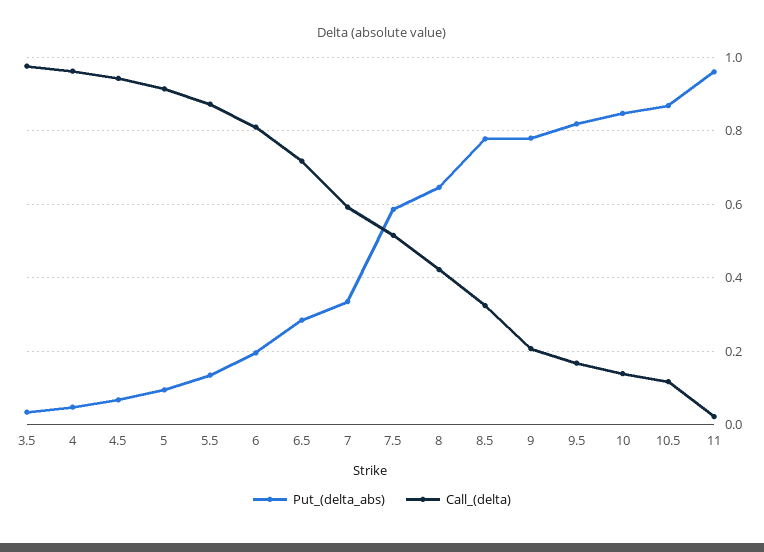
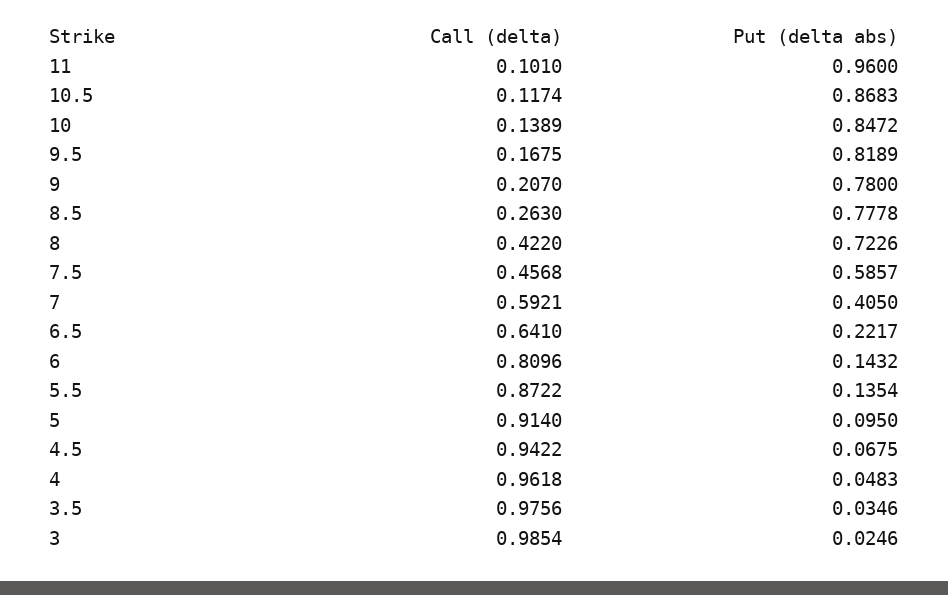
Put_(delta_abs), 6: 0.2 -> 0.1432
Put_(delta_abs), 6.5: 0.28 -> 0.2217
Call_(delta), 6.5: 0.72 -> 0.641
Put_(delta_abs), 7: 0.34 -> 0.405
Call_(delta), 7.5: 0.52 -> 0.4568
Put_(delta_abs), 8: 0.64 -> 0.7226
Call_(delta), 8.5: 0.32 -> 0.263
Call_(delta), 11: 0.02 -> 0.101
Call_(delta), 3: none -> 0.9854
Put_(delta_abs), 3: none -> 0.0246

